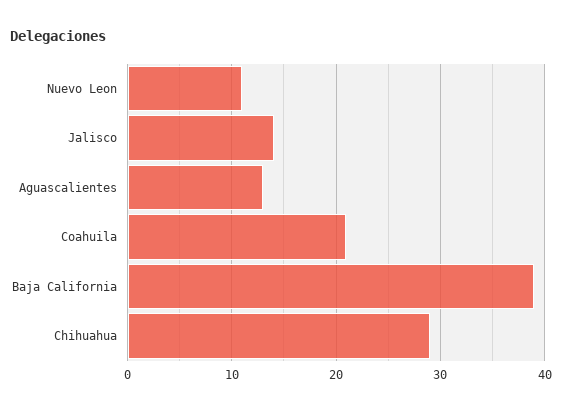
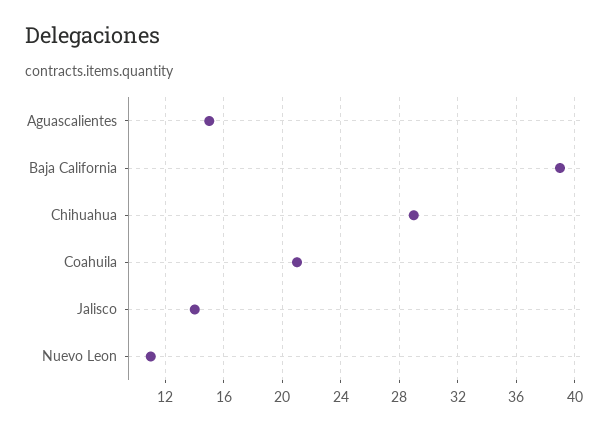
Aguascalientes: 13 -> 15

